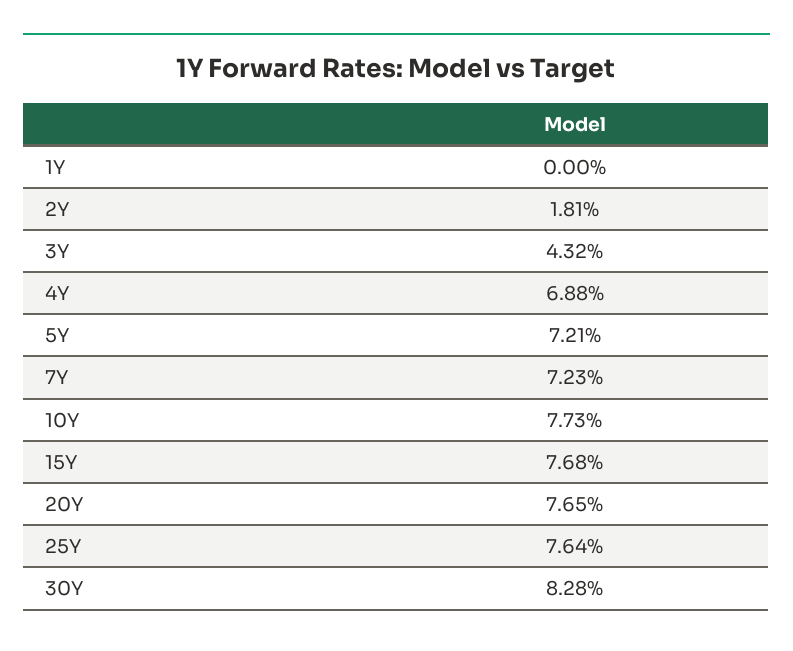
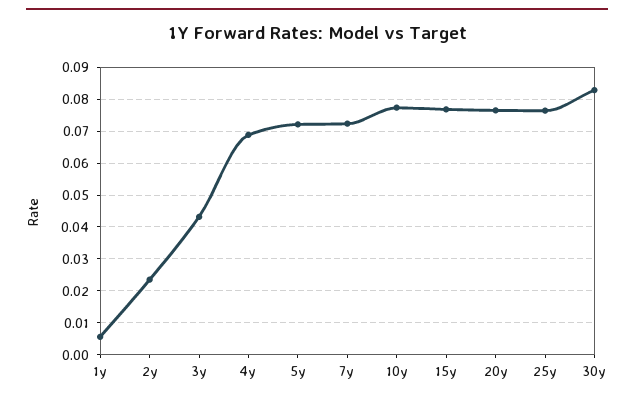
1Y: 0 -> 0.006
2Y: 0.0181 -> 0.024

